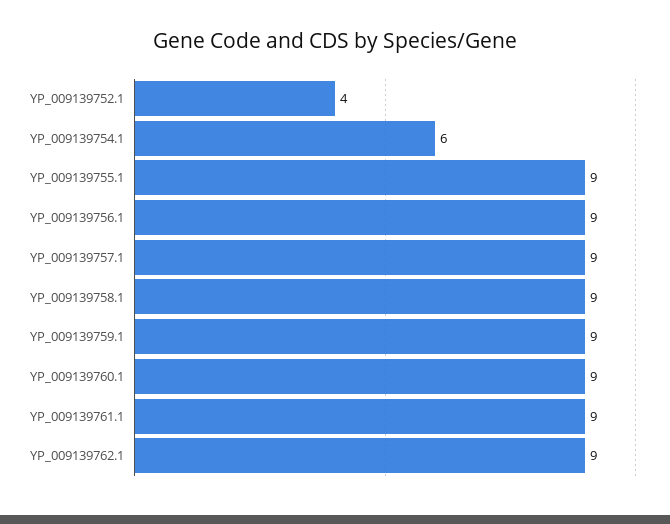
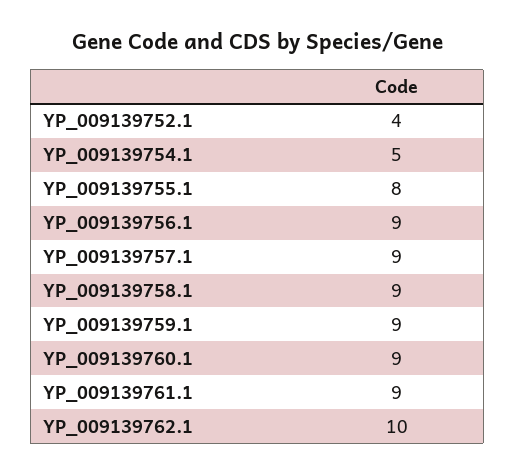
YP_009139754.1: 6 -> 5
YP_009139755.1: 9 -> 8
YP_009139762.1: 9 -> 10

